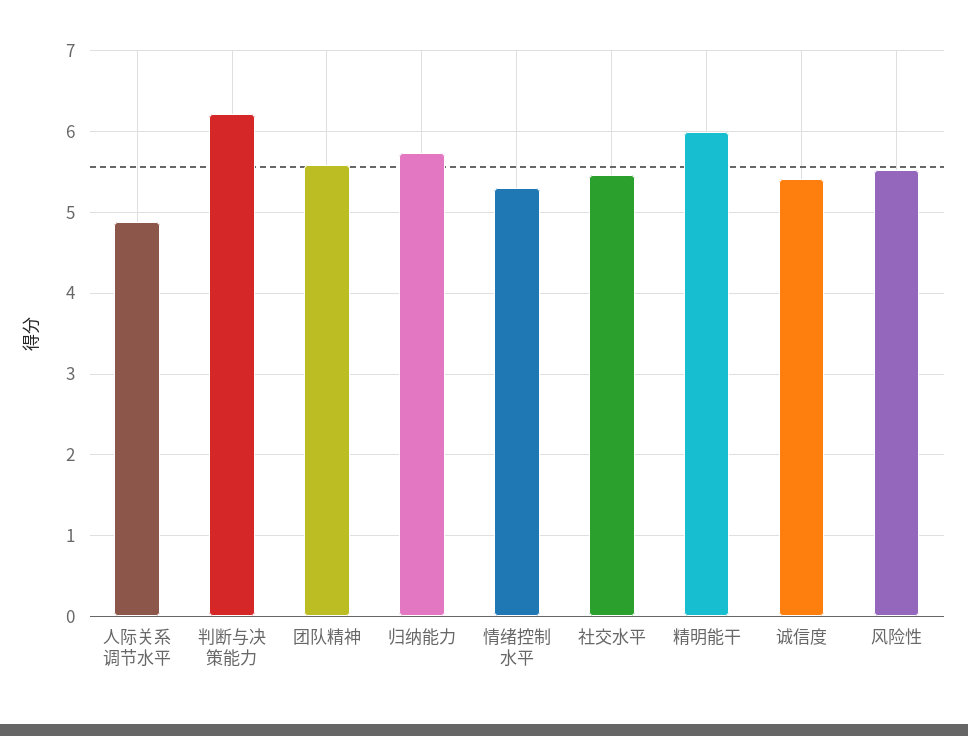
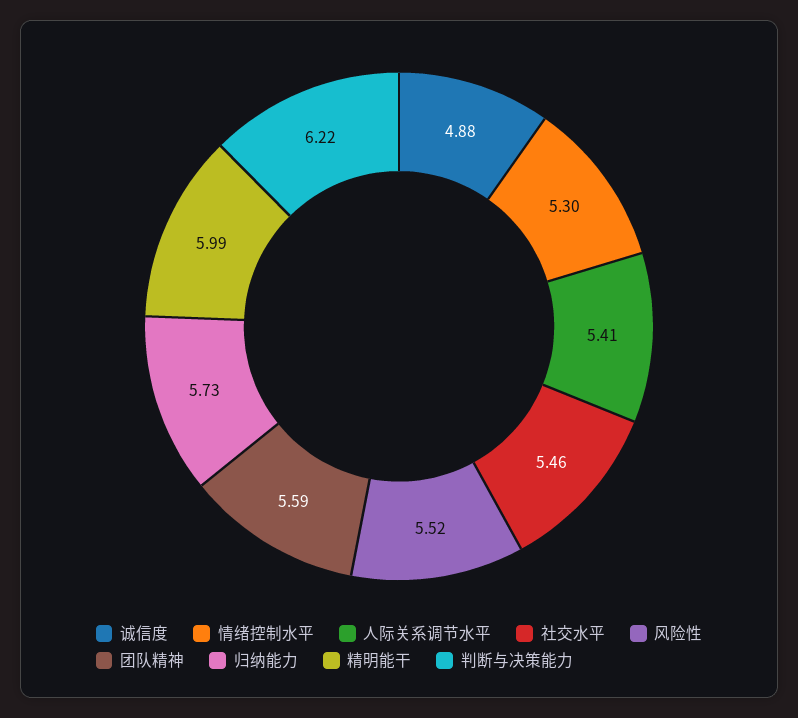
人际关系调节水平: 4.9 -> 5.41
诚信度: 5.4 -> 4.88

